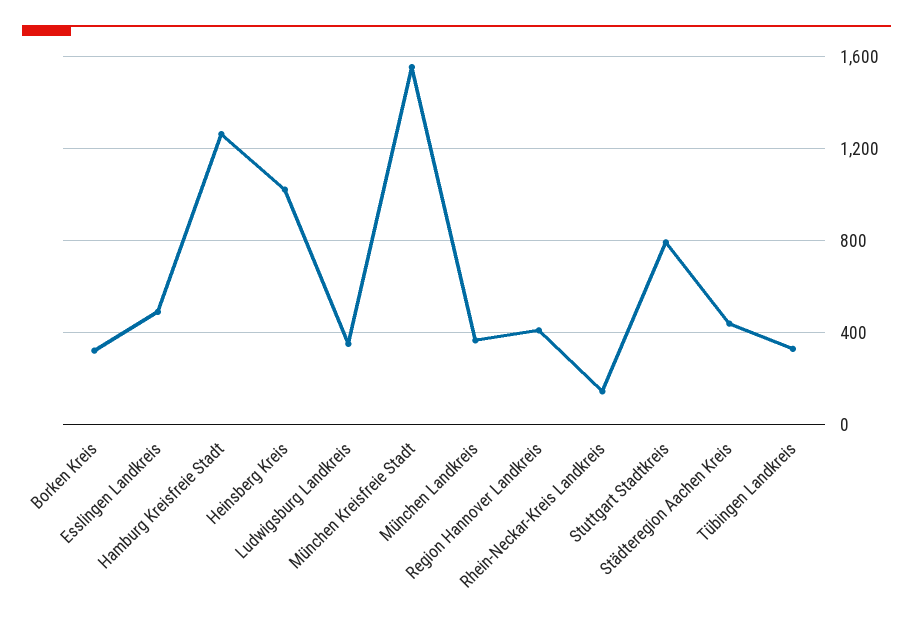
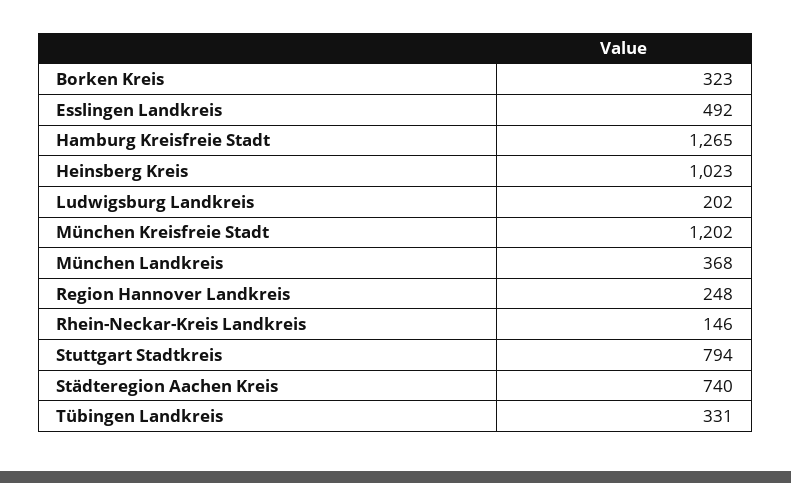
Ludwigsburg Landkreis: 350 -> 202
München Kreisfreie Stadt: 1550 -> 1202
Region Hannover Landkreis: 400 -> 248
Städteregion Aachen Kreis: 450 -> 740

